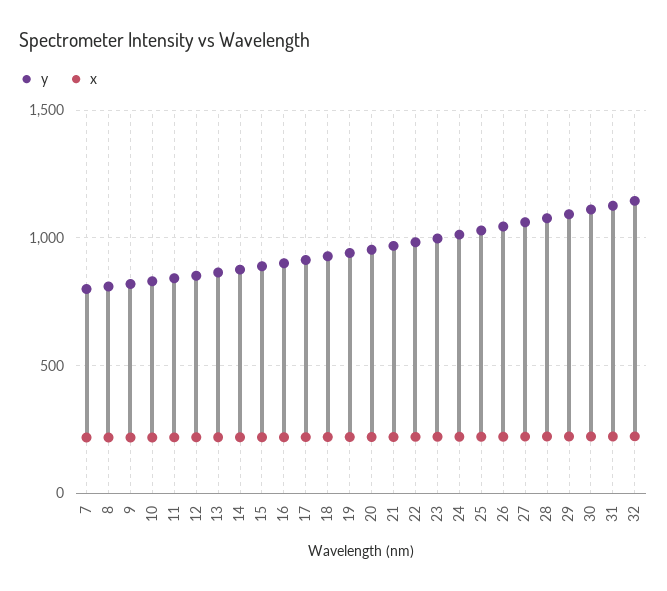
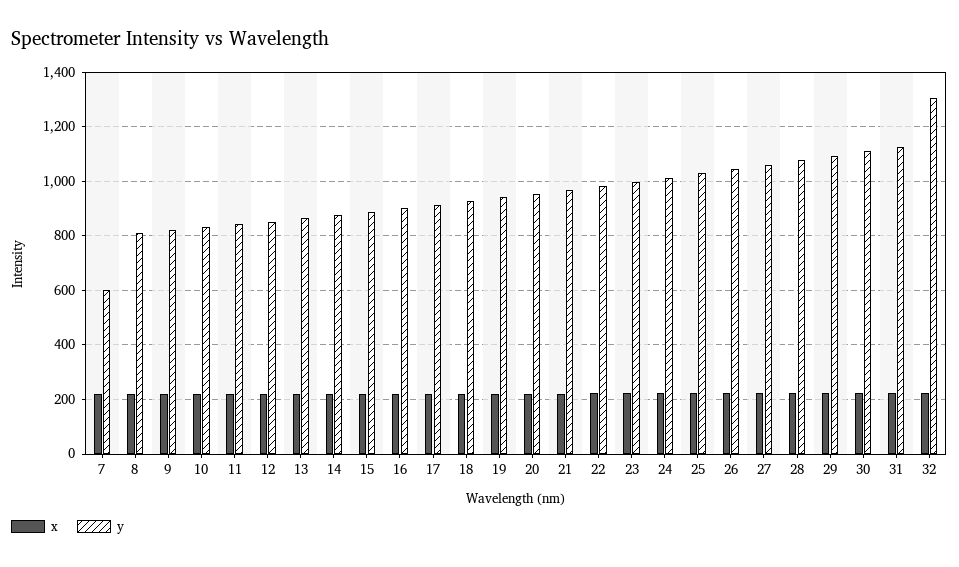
y, 7: 800 -> 600
y, 32: 1150 -> 1300

